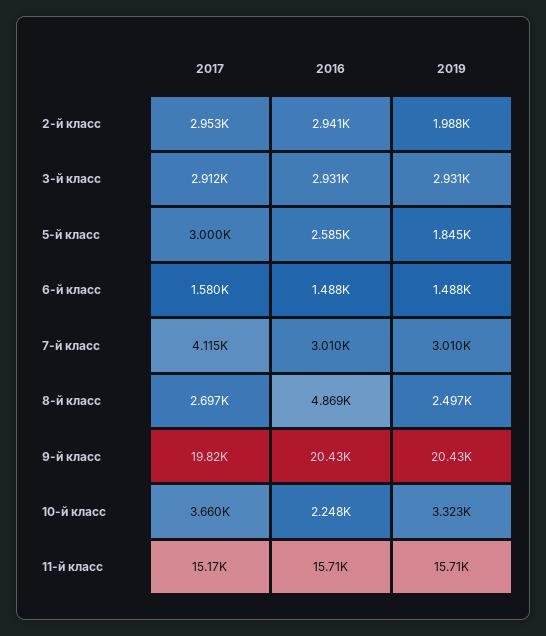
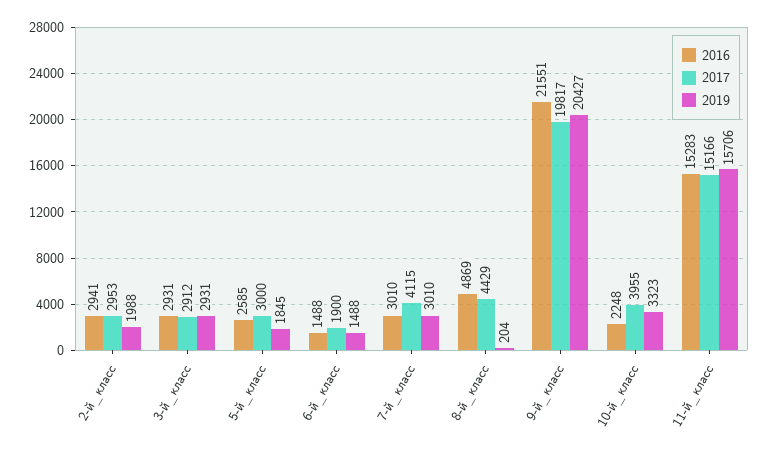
2017, 6-й класс: 1580 -> 1900
2017, 8-й класс: 2697 -> 4429
2019, 8-й класс: 2497 -> 204
2016, 9-й класс: 20430 -> 21551
2017, 10-й класс: 3660 -> 3955
2016, 11-й класс: 15710 -> 15283

